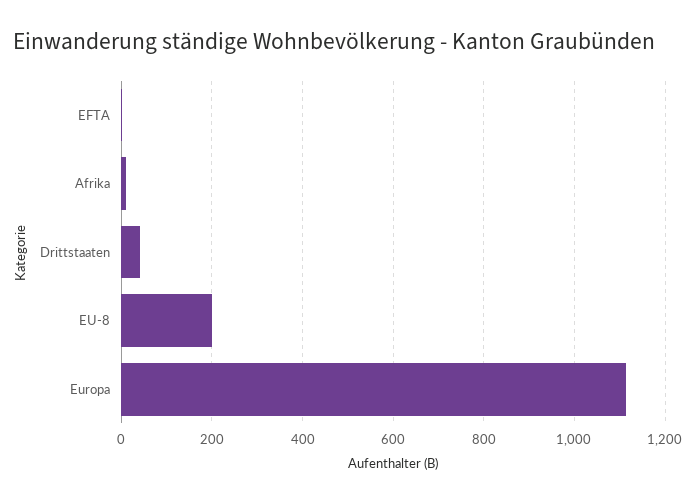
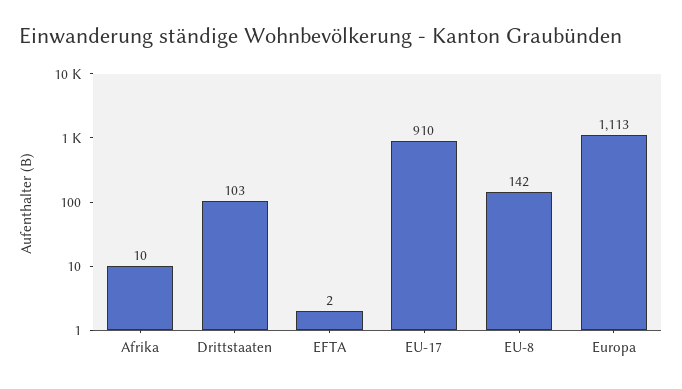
Drittstaaten: 40 -> 103
EU-8: 200 -> 142
EU-17: none -> 910

